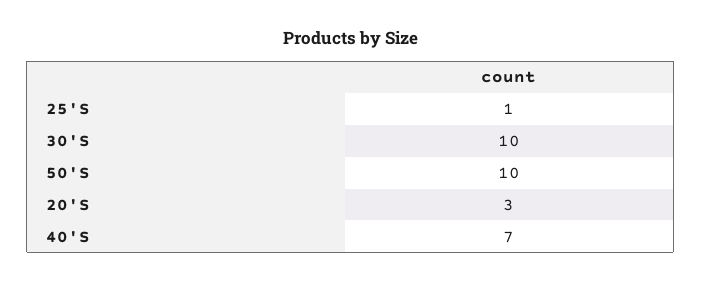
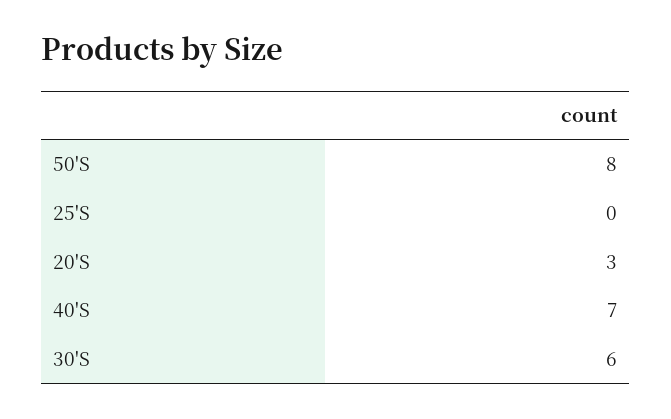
25'S: 1 -> 0
30'S: 10 -> 6
50'S: 10 -> 8

